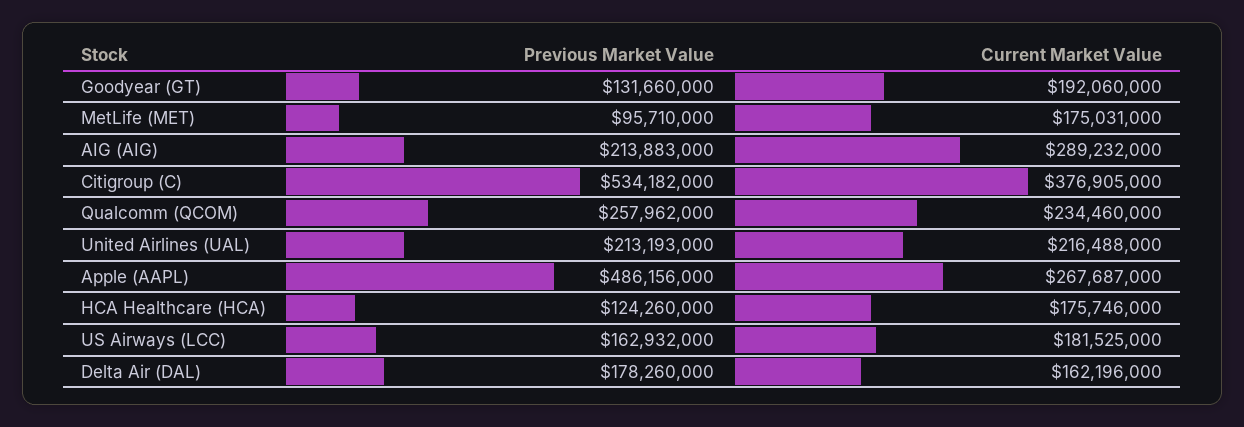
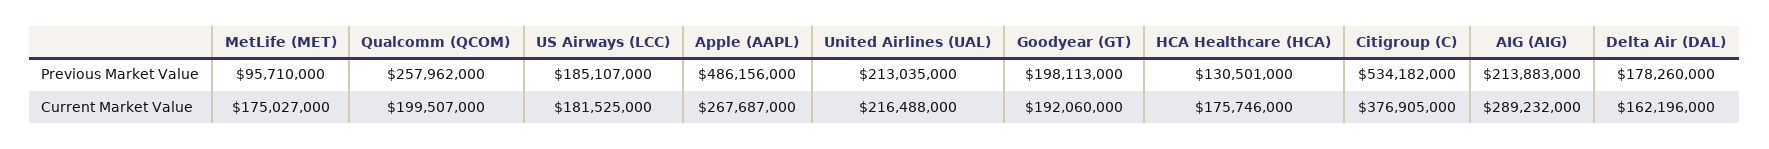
Previous Market Value, Goodyear (GT): 131660000 -> 198113000
Current Market Value, MetLife (MET): 175031000 -> 175027000
Current Market Value, Qualcomm (QCOM): 234460000 -> 199507000
Previous Market Value, United Airlines (UAL): 213193000 -> 213035000
Previous Market Value, HCA Healthcare (HCA): 124260000 -> 130501000
Previous Market Value, US Airways (LCC): 162932000 -> 185107000

